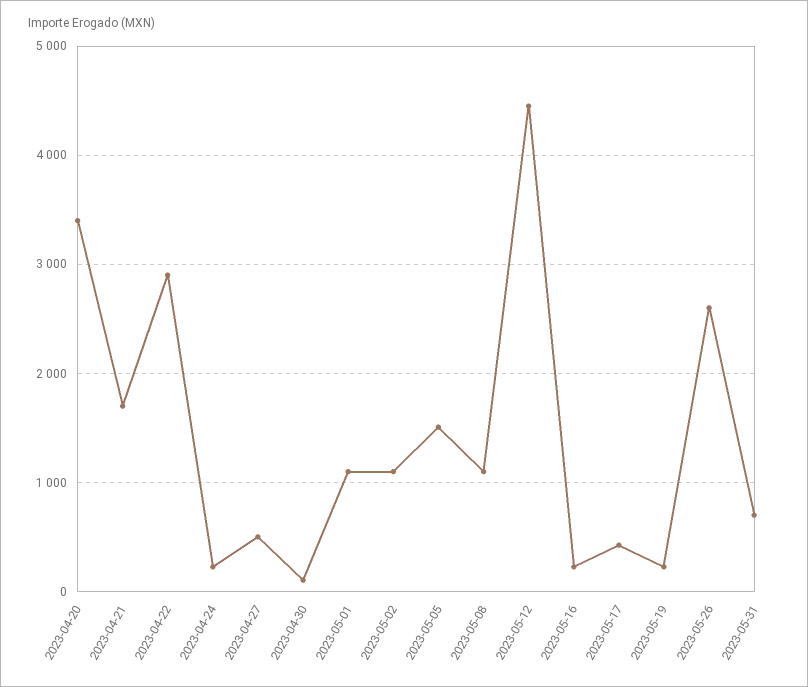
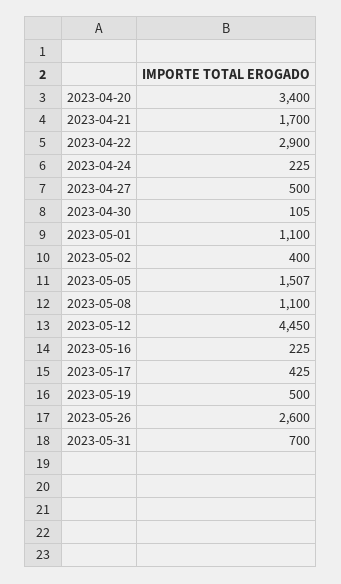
2023-05-02: 1100 -> 400
2023-05-19: 200 -> 500

